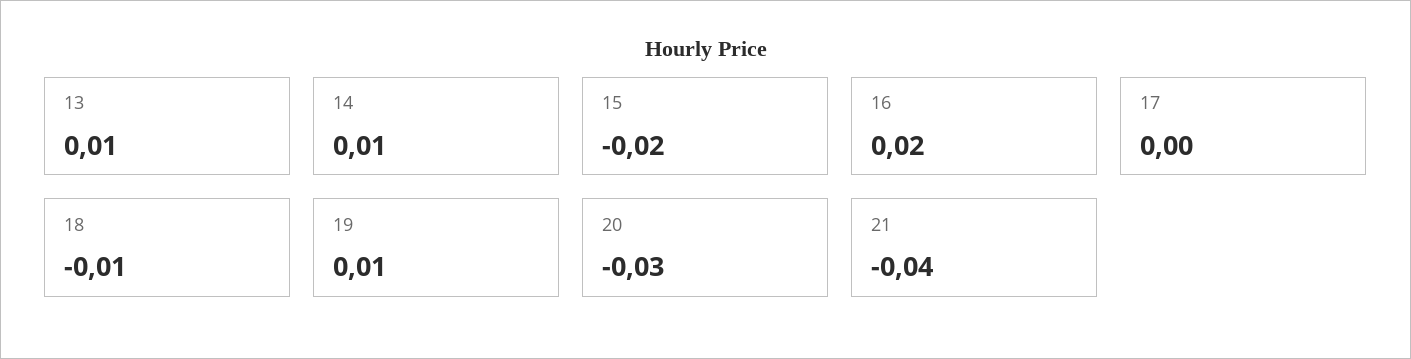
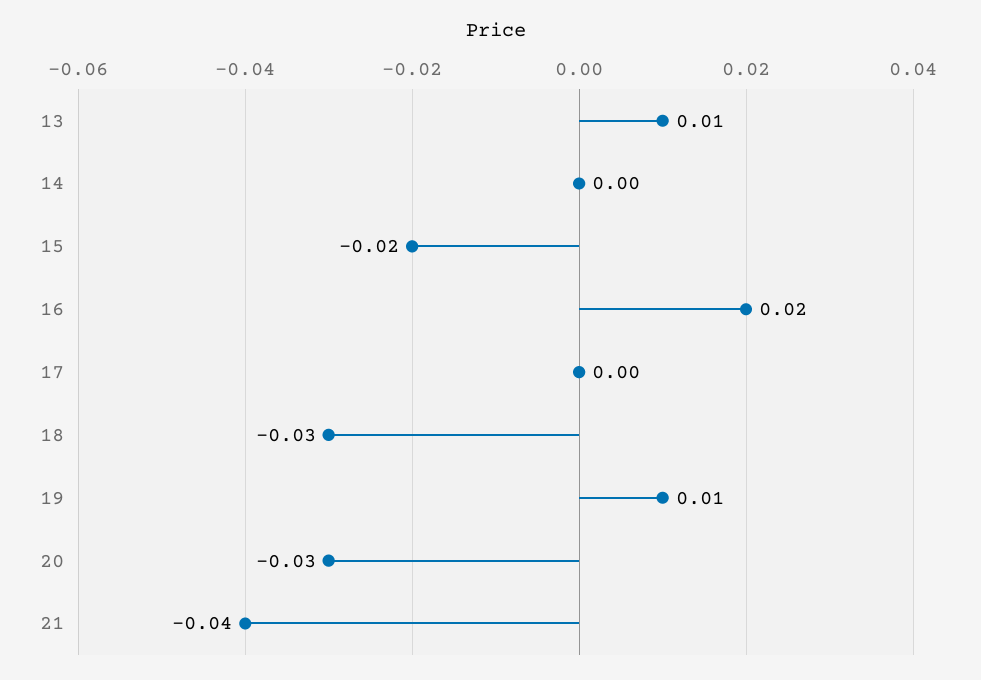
14: 0.01 -> 0
18: -0.01 -> -0.03

